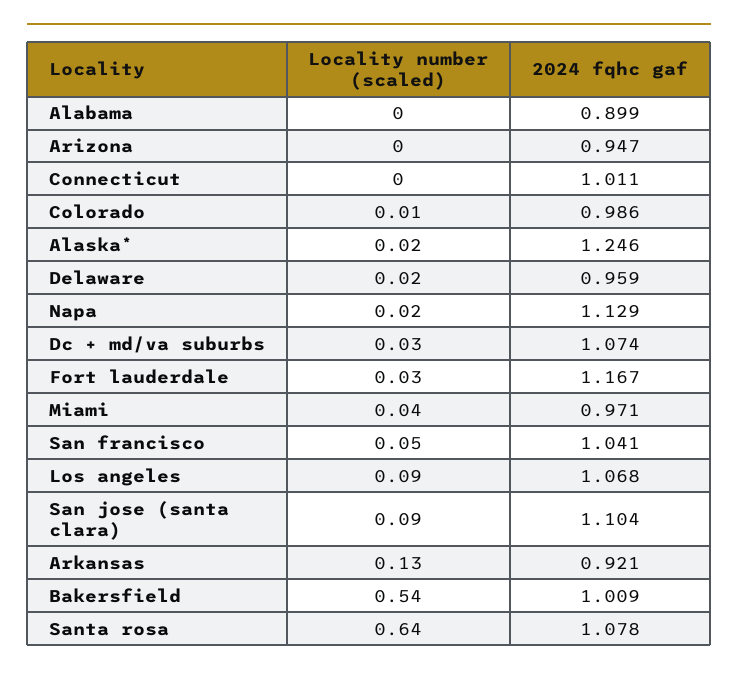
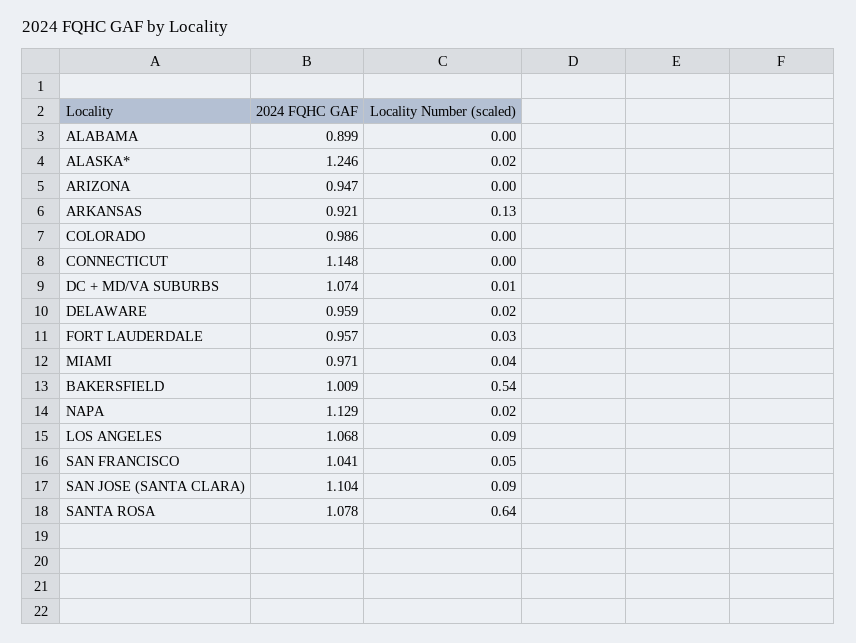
2024 fqhc gaf, Connecticut: 1.011 -> 1.148
Locality number (scaled), Colorado: 0.01 -> 0
Locality number (scaled), Dc + md/va suburbs: 0.03 -> 0.01
2024 fqhc gaf, Fort lauderdale: 1.167 -> 0.957

